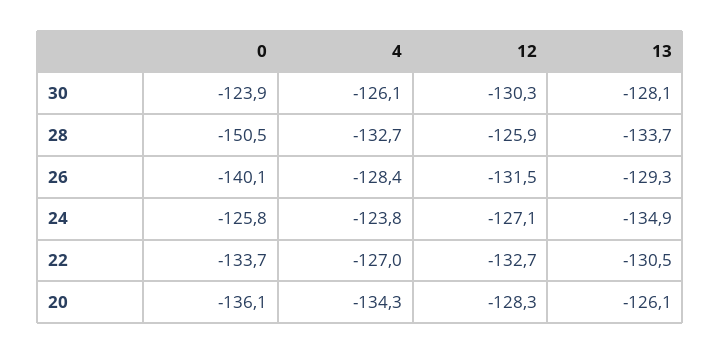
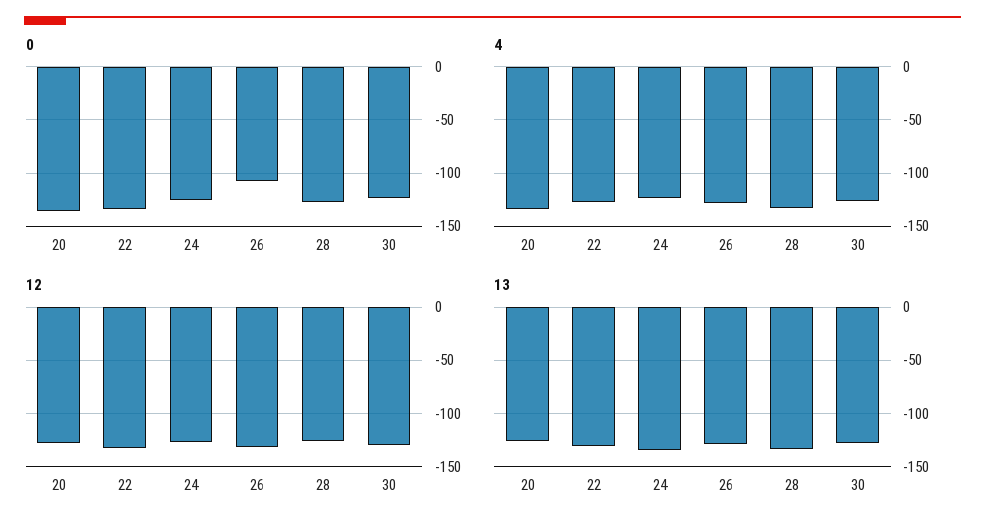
0, 28: -150.5 -> -130
0, 26: -140.1 -> -110

